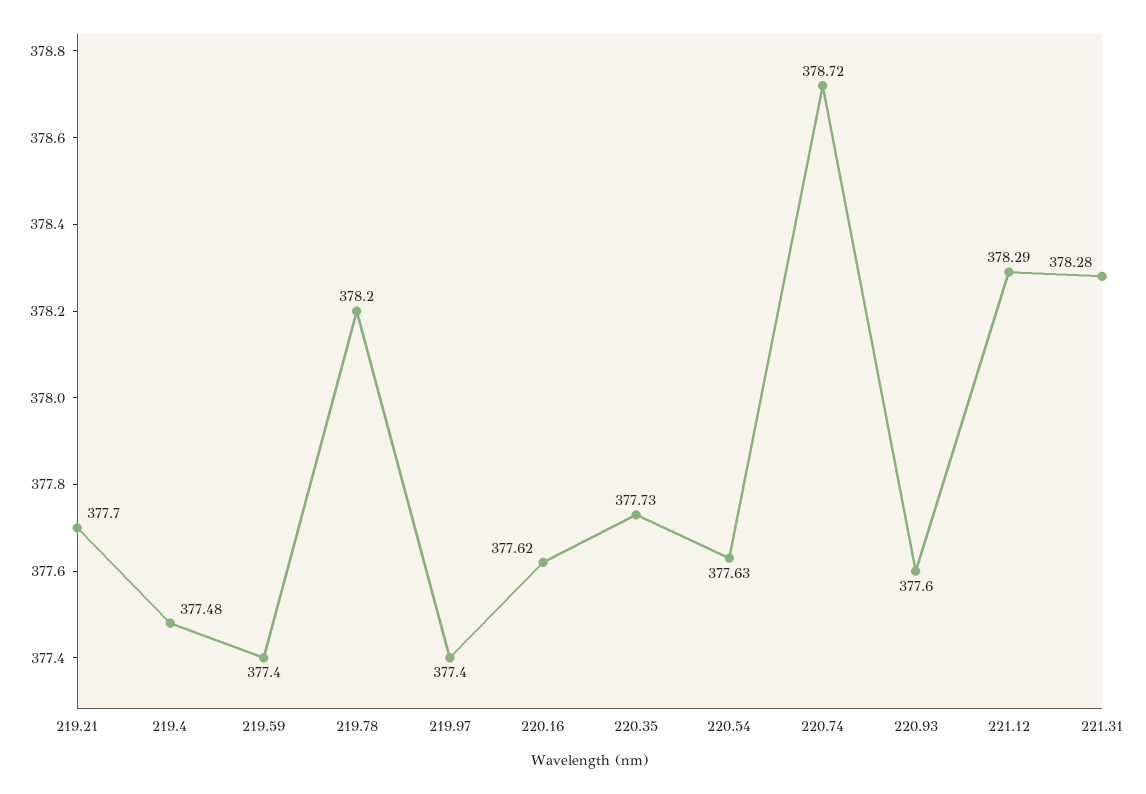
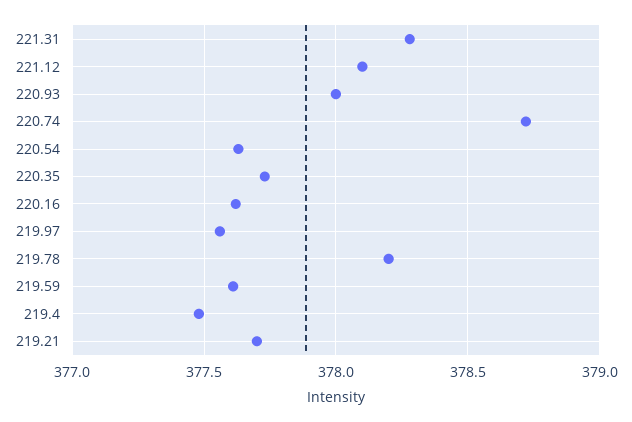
219.59: 377.4 -> 377.6
219.97: 377.4 -> 377.55
220.93: 377.6 -> 378
221.12: 378.29 -> 378.1

